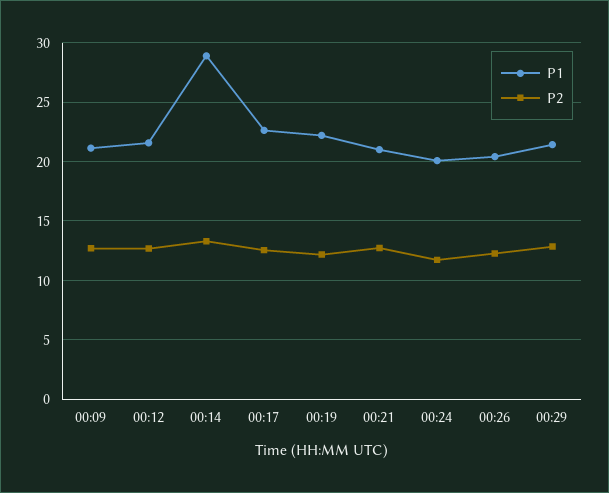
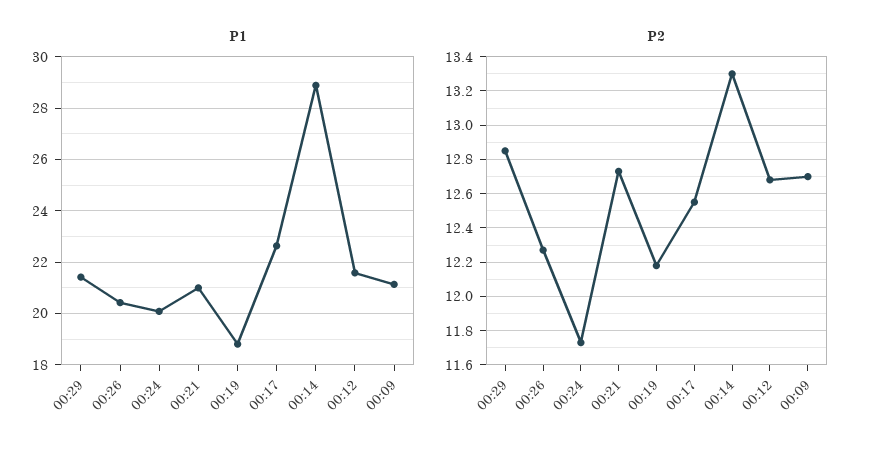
P1, 00:19: 22 -> 18.75

